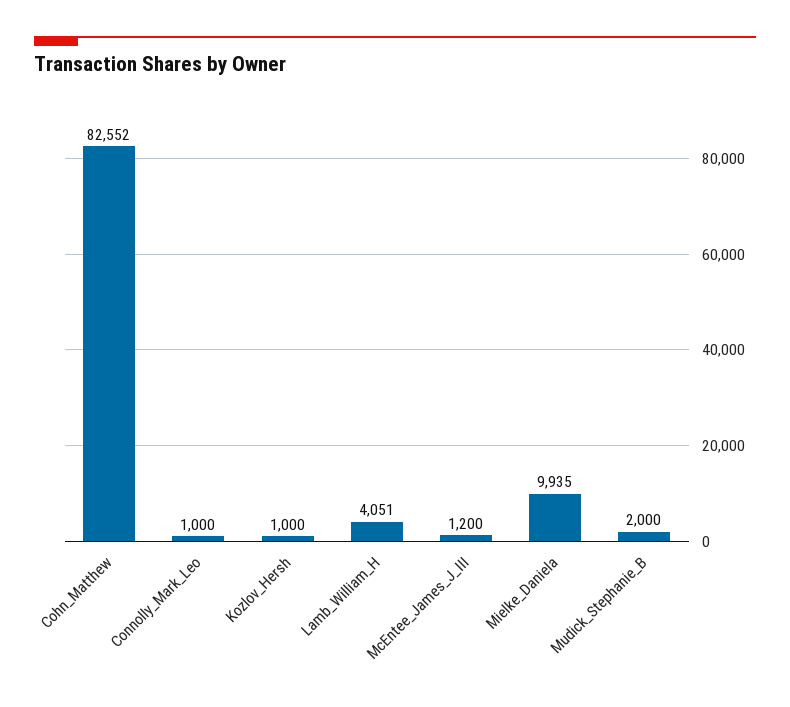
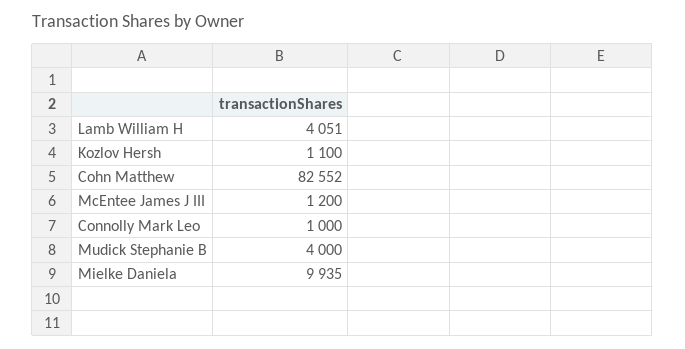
Kozlov_Hersh: 1000 -> 1100
Mudick_Stephanie_B: 2000 -> 4000

